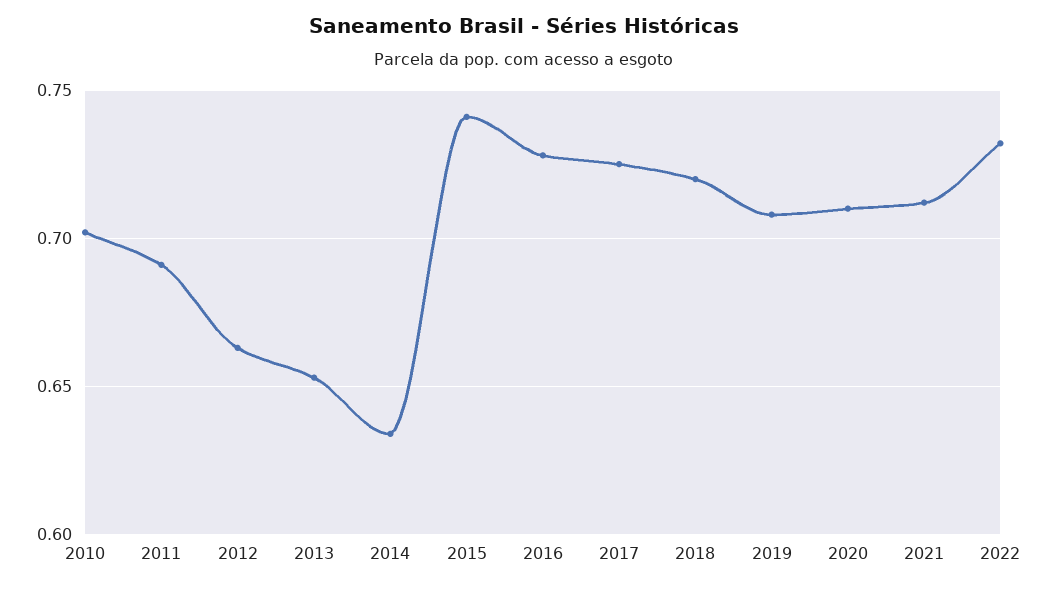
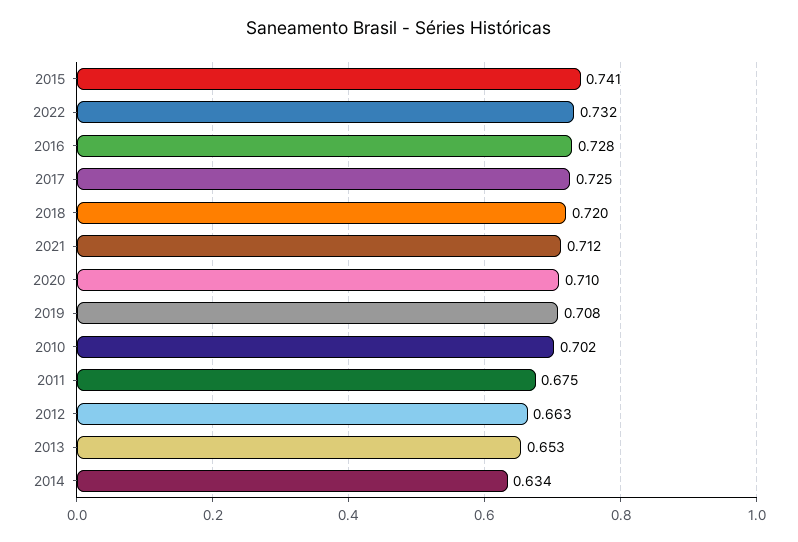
2011: 0.69 -> 0.675

